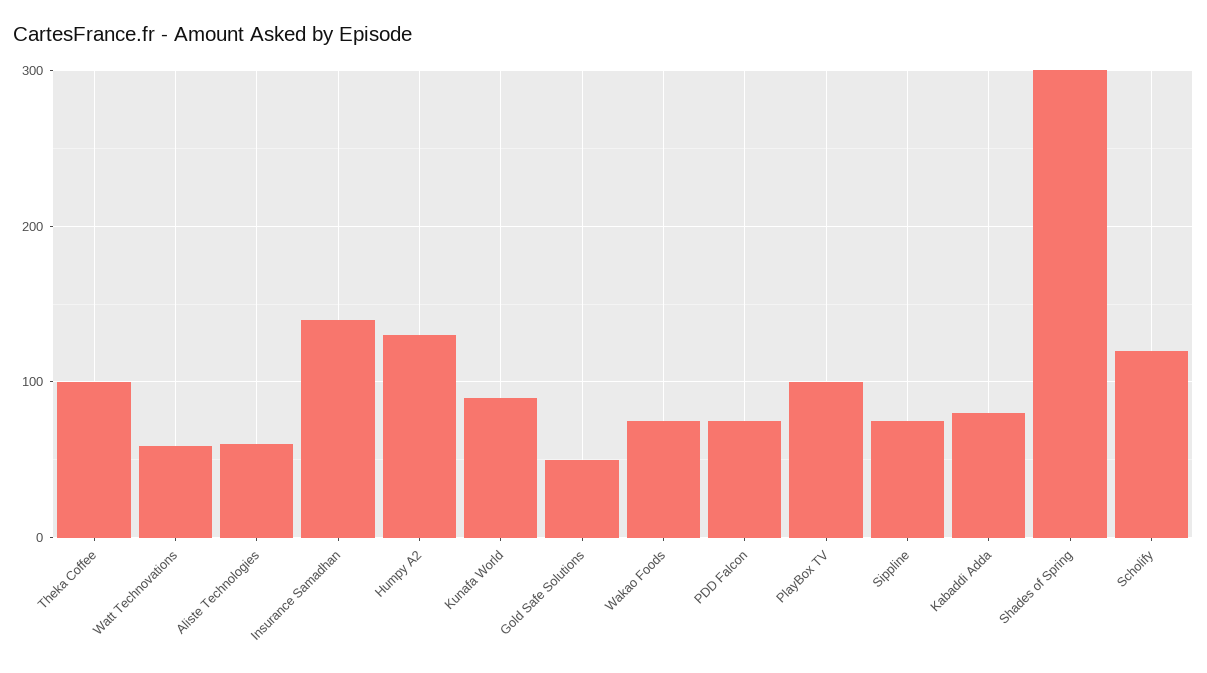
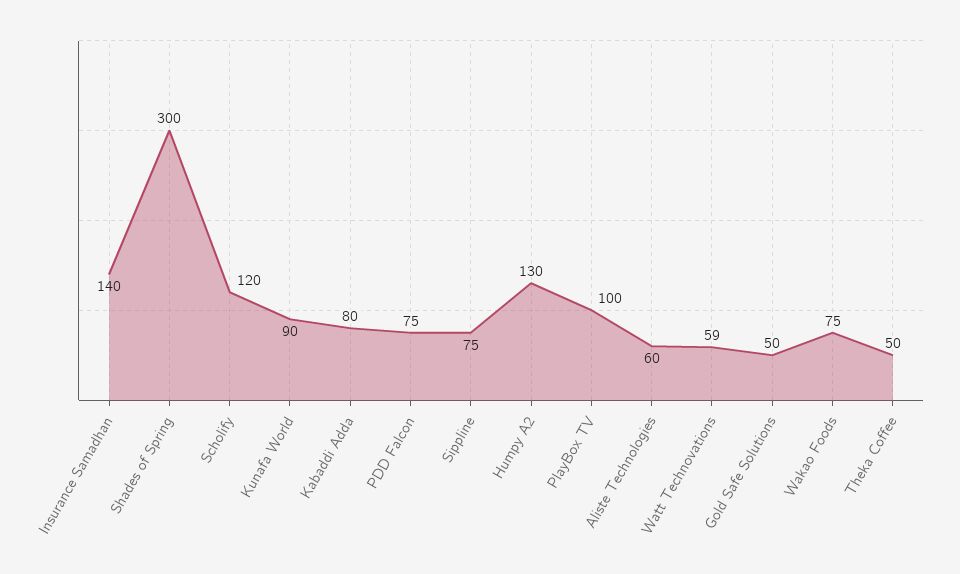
Theka Coffee: 100 -> 50

